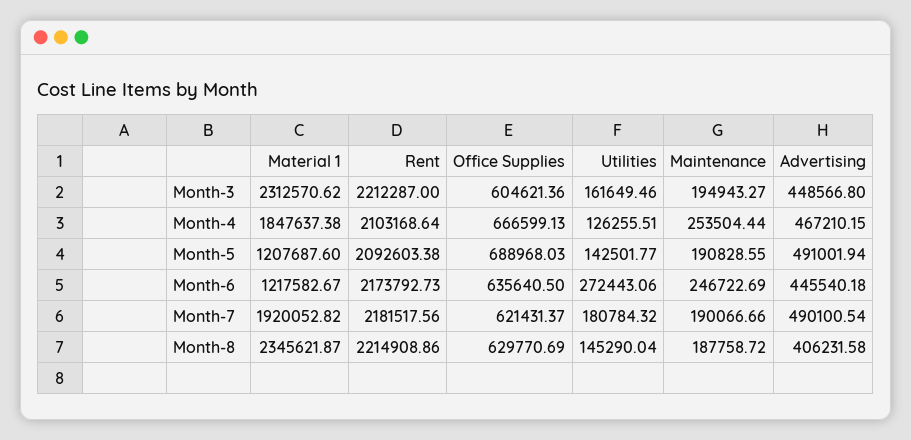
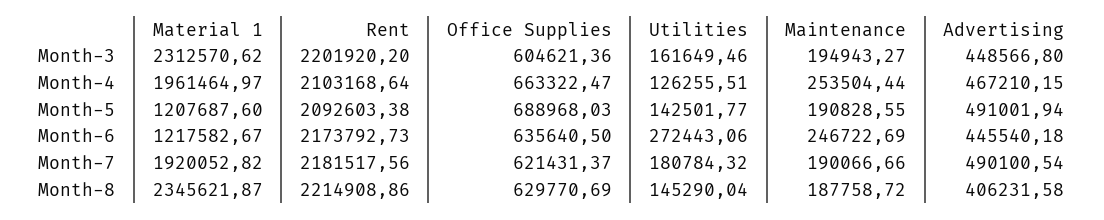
Rent, Month-3: 2212287 -> 2201920.2
Material 1, Month-4: 1847637.38 -> 1961464.97
Office Supplies, Month-4: 666599.13 -> 663322.47

